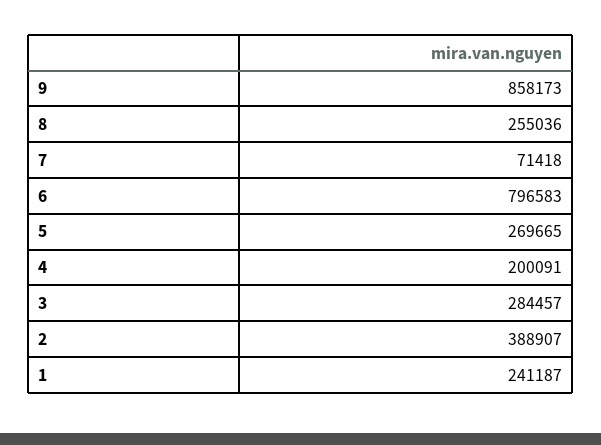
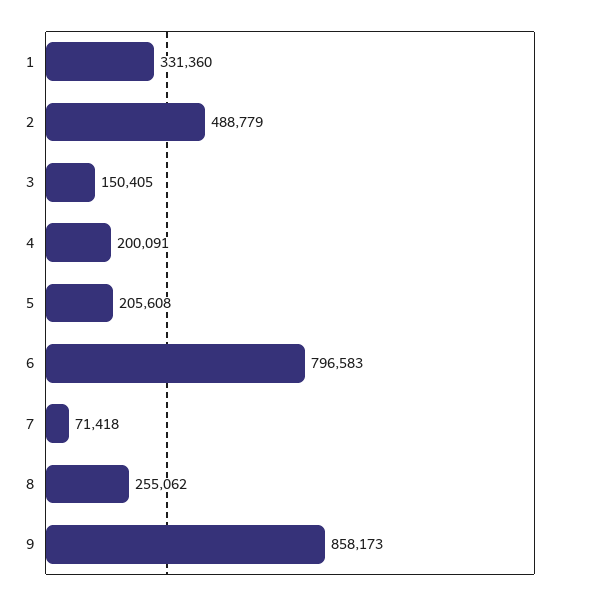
8: 255036 -> 255062
5: 269665 -> 205608
3: 284457 -> 150405
2: 388907 -> 488779
1: 241187 -> 331360

